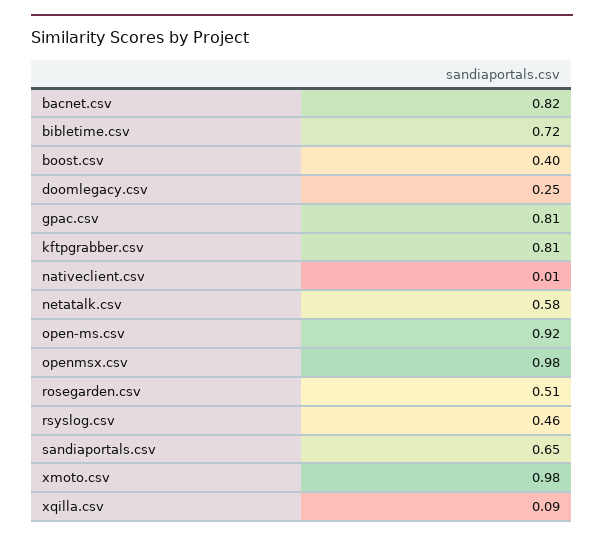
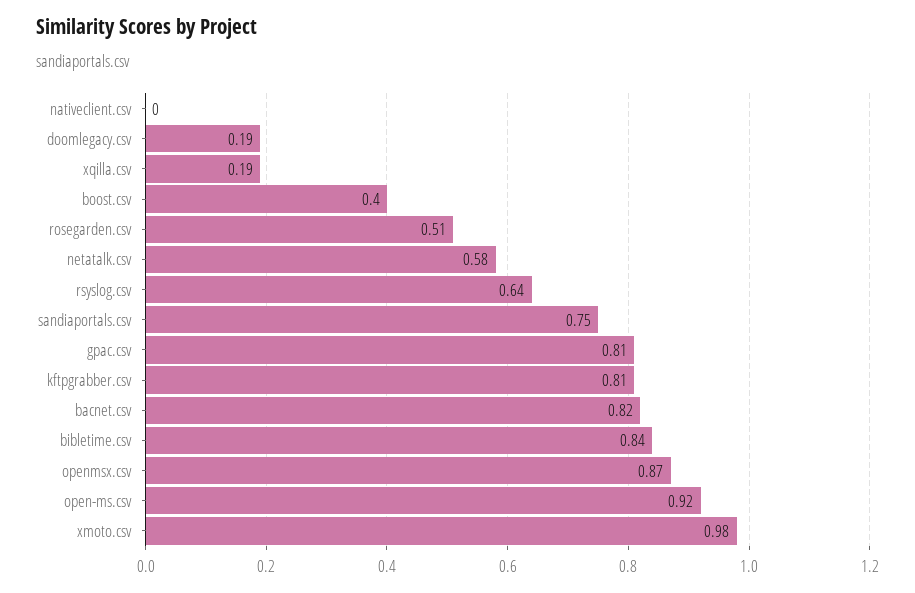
bibletime.csv: 0.72 -> 0.84
doomlegacy.csv: 0.25 -> 0.19
nativeclient.csv: 0.01 -> 0
openmsx.csv: 0.98 -> 0.87
rsyslog.csv: 0.46 -> 0.64
sandiaportals.csv: 0.65 -> 0.75
xqilla.csv: 0.09 -> 0.19

